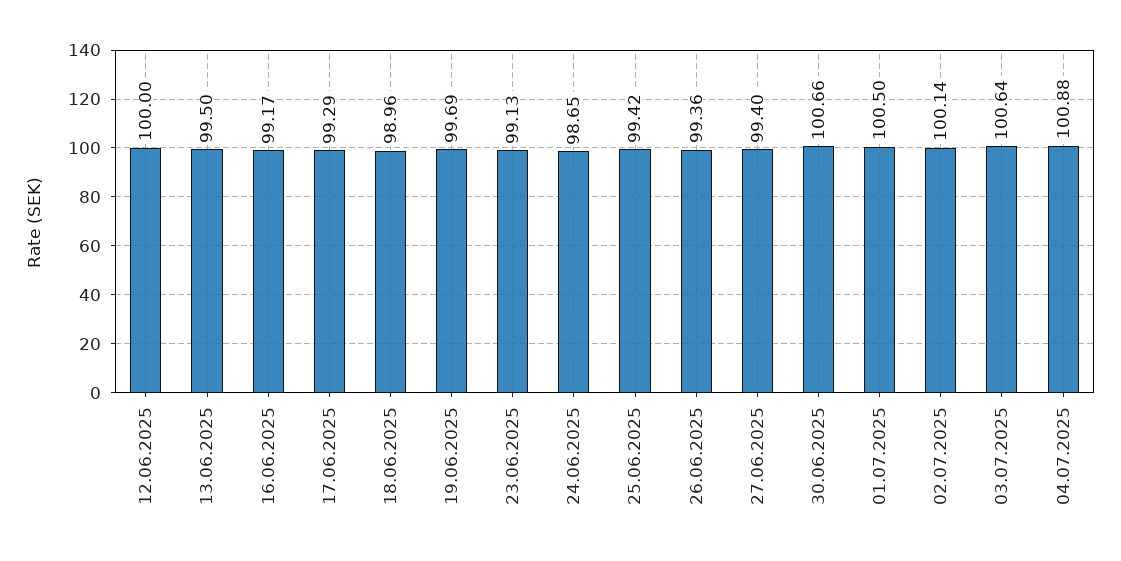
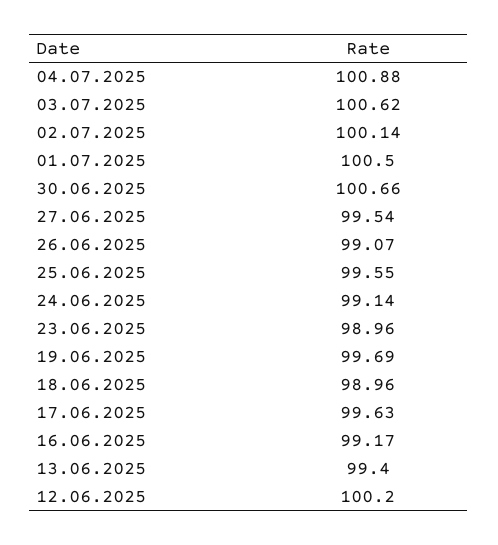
12.06.2025: 100 -> 100.2
13.06.2025: 99.5 -> 99.4
17.06.2025: 99.29 -> 99.63
23.06.2025: 99.13 -> 98.96
24.06.2025: 98.65 -> 99.14
25.06.2025: 99.42 -> 99.55
26.06.2025: 99.36 -> 99.07
27.06.2025: 99.4 -> 99.54
03.07.2025: 100.64 -> 100.62

